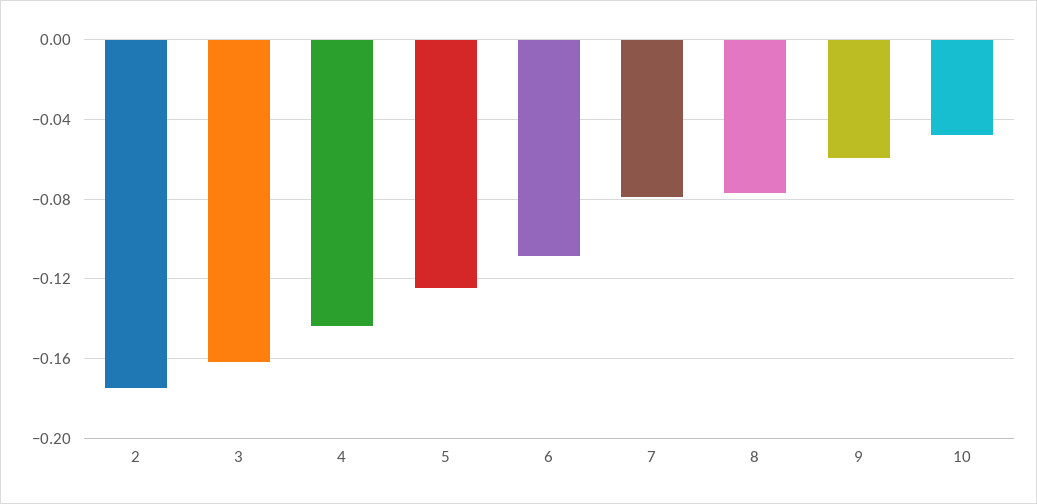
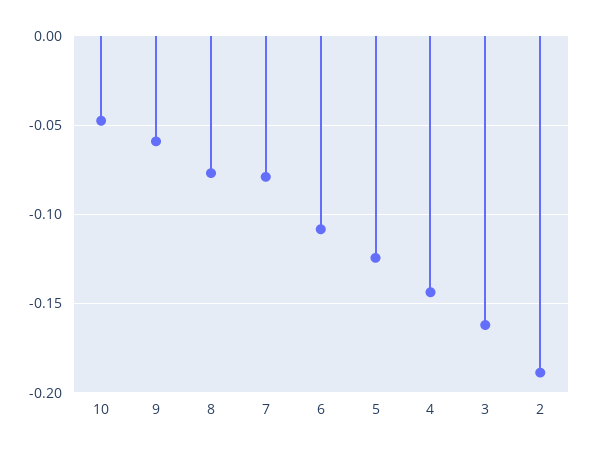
2: -0.175 -> -0.19

